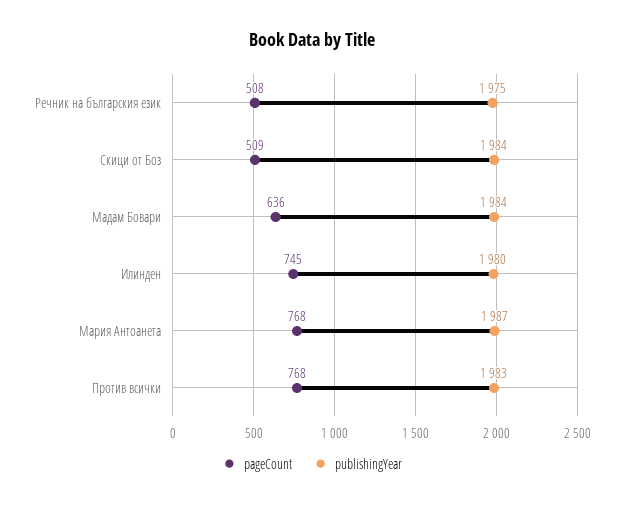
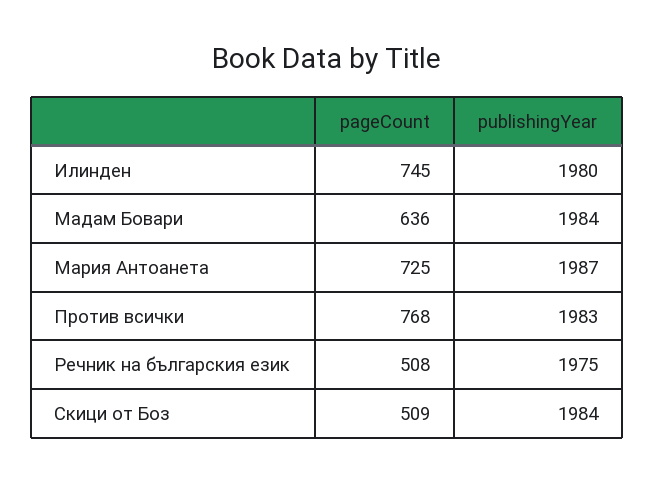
pageCount, Мария Антоанета: 768 -> 725

